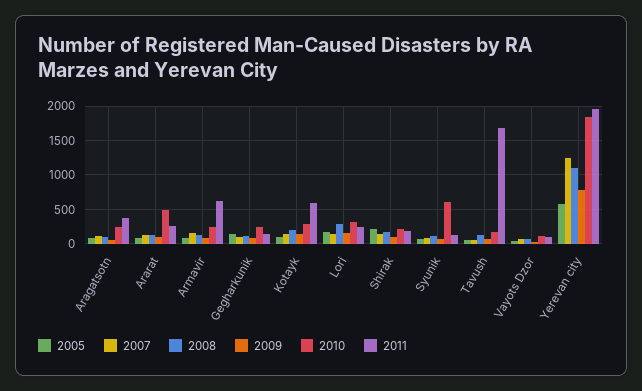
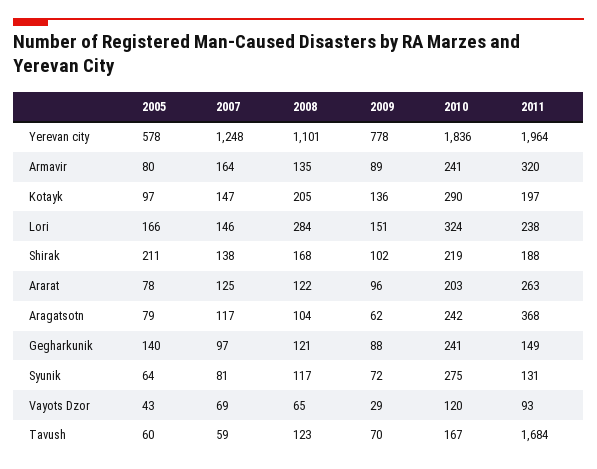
2010, Ararat: 500 -> 203
2011, Armavir: 600 -> 320
2011, Kotayk: 600 -> 197
2010, Syunik: 600 -> 275

